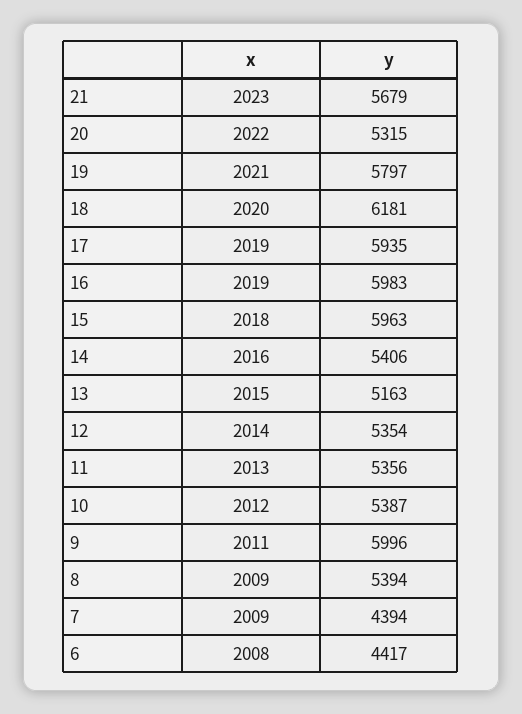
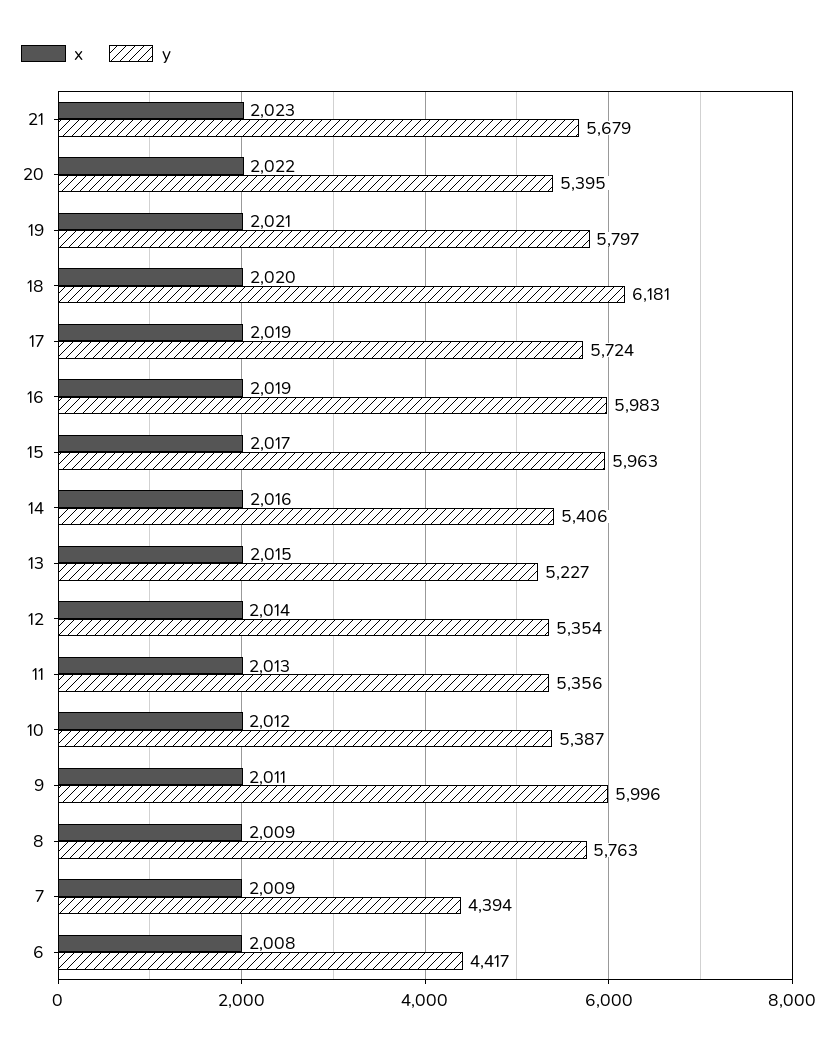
y, 20: 5315 -> 5395
y, 17: 5935 -> 5724
x, 15: 2018 -> 2017
y, 13: 5163 -> 5227
y, 8: 5394 -> 5763

